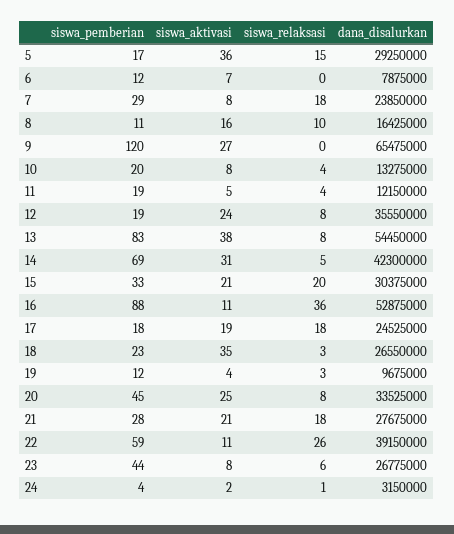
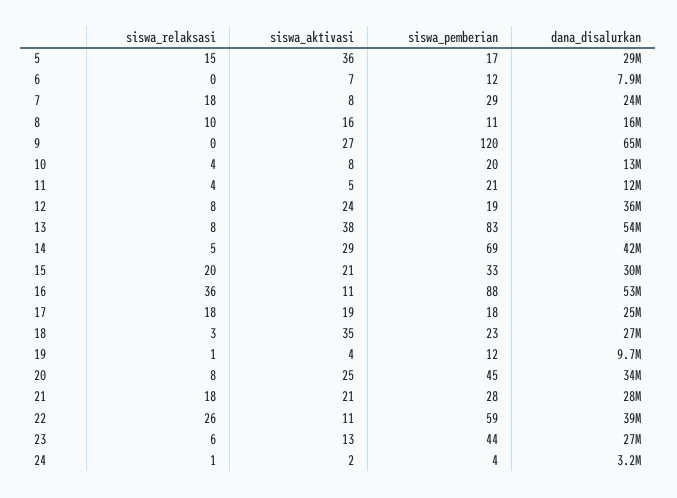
siswa_pemberian, 11: 19 -> 21
siswa_aktivasi, 14: 31 -> 29
siswa_relaksasi, 19: 3 -> 1
siswa_aktivasi, 23: 8 -> 13

